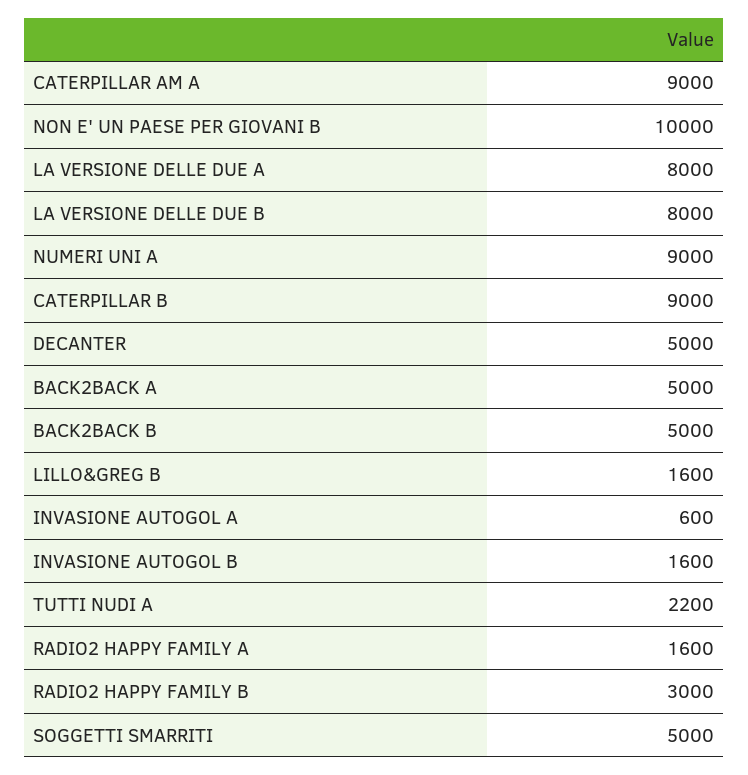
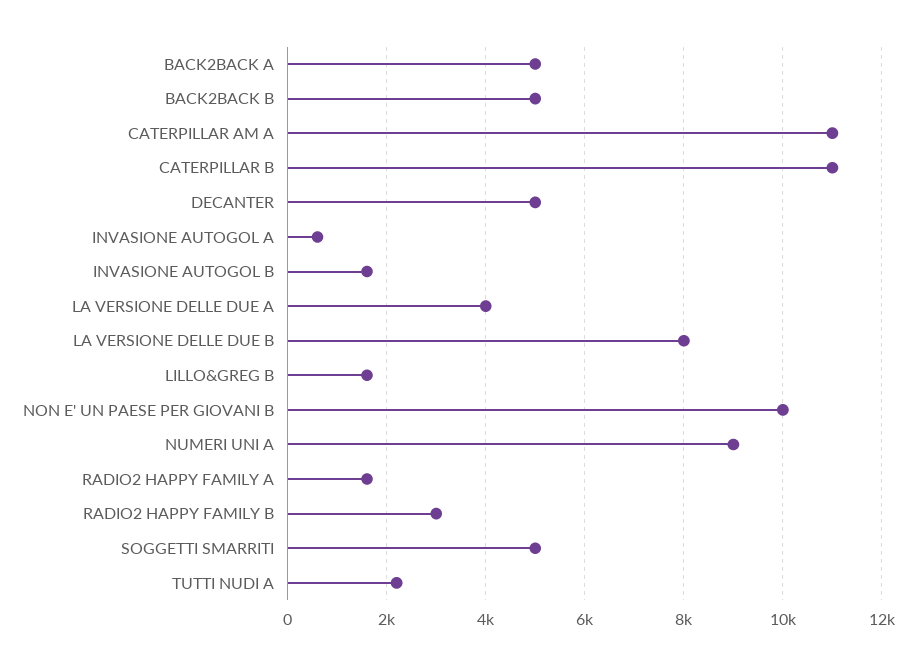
CATERPILLAR AM A: 9000 -> 11000
LA VERSIONE DELLE DUE A: 8000 -> 4000
CATERPILLAR B: 9000 -> 11000

